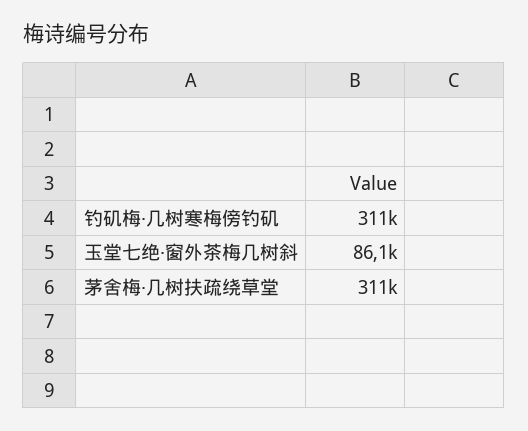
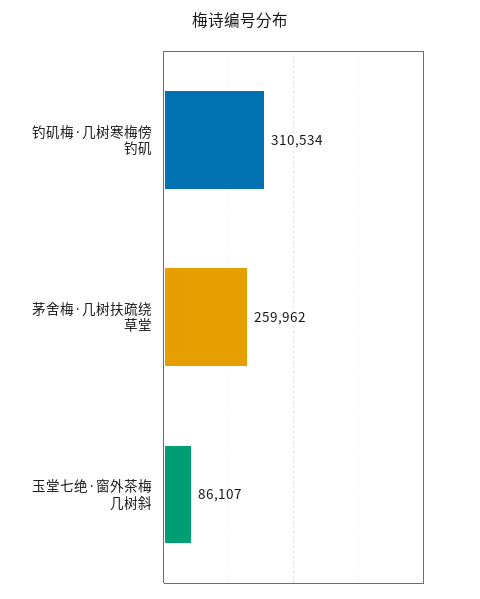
茅舍梅·几树扶疏绕草堂: 311000 -> 259962

